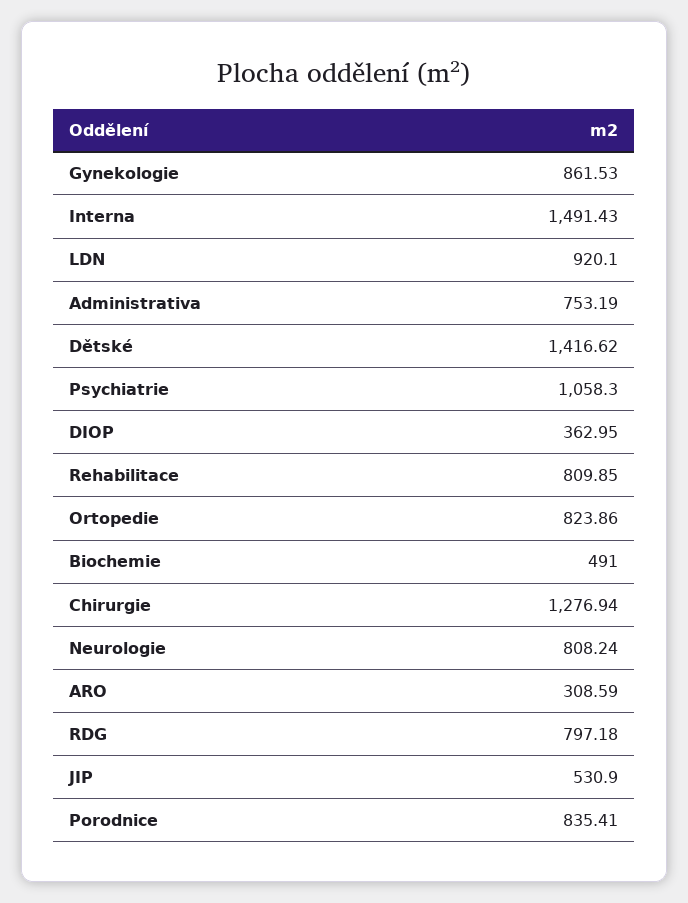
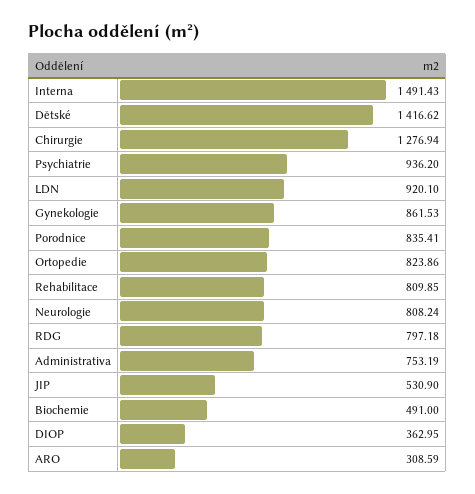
Psychiatrie: 1058.3 -> 936.2

